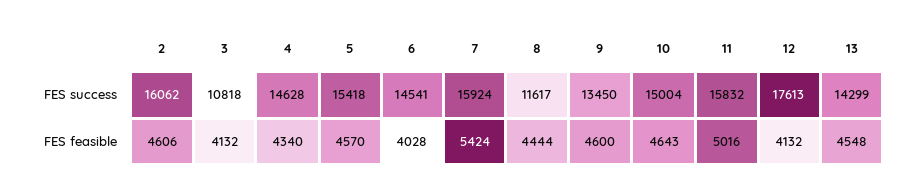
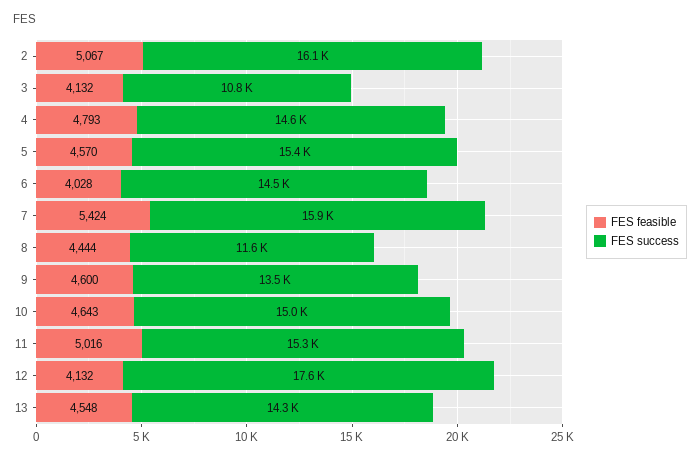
FES success, 11: 15832 -> 15300
FES feasible, 2: 4606 -> 5067
FES feasible, 4: 4340 -> 4793

